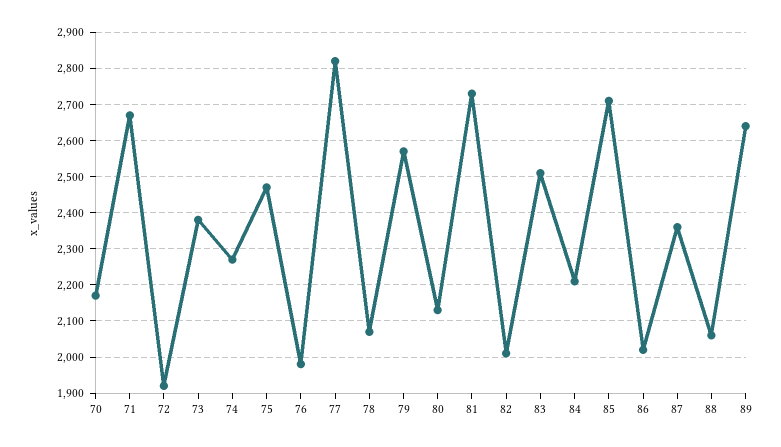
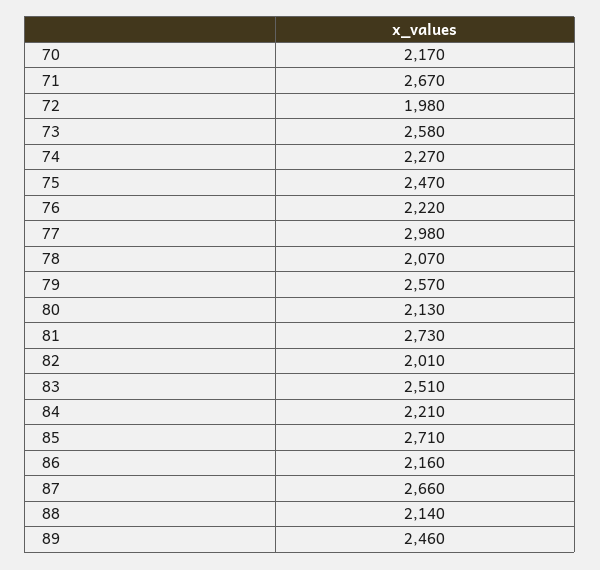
72: 1920 -> 1980
73: 2380 -> 2580
76: 1980 -> 2220
77: 2820 -> 2980
86: 2020 -> 2160
87: 2360 -> 2660
88: 2060 -> 2140
89: 2640 -> 2460

